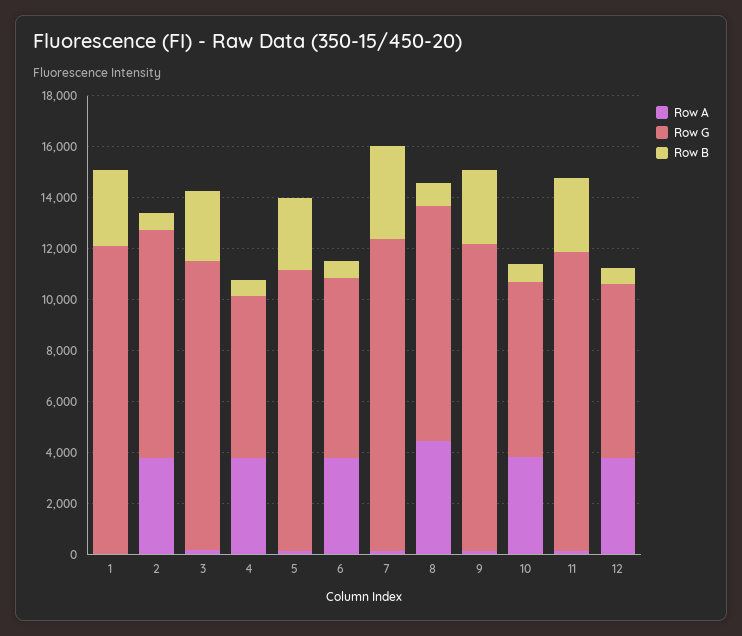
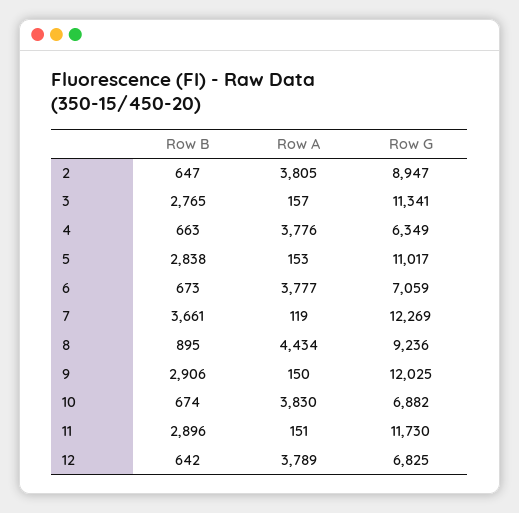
Row A, 1: 0 -> none
Row G, 1: 12000 -> none
Row B, 1: 3000 -> none

